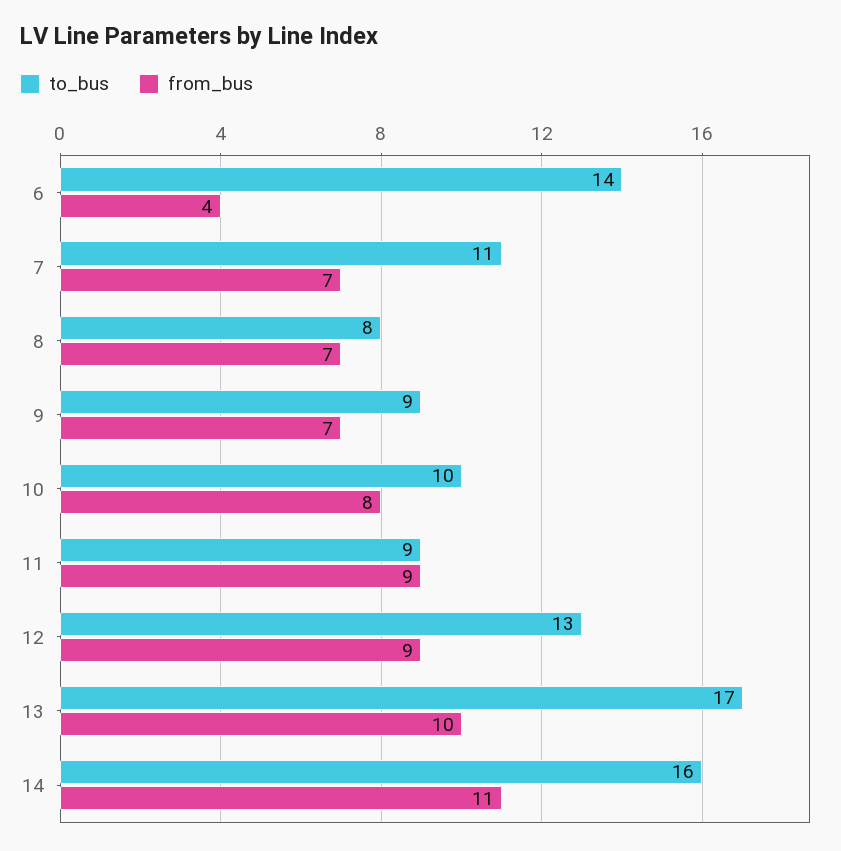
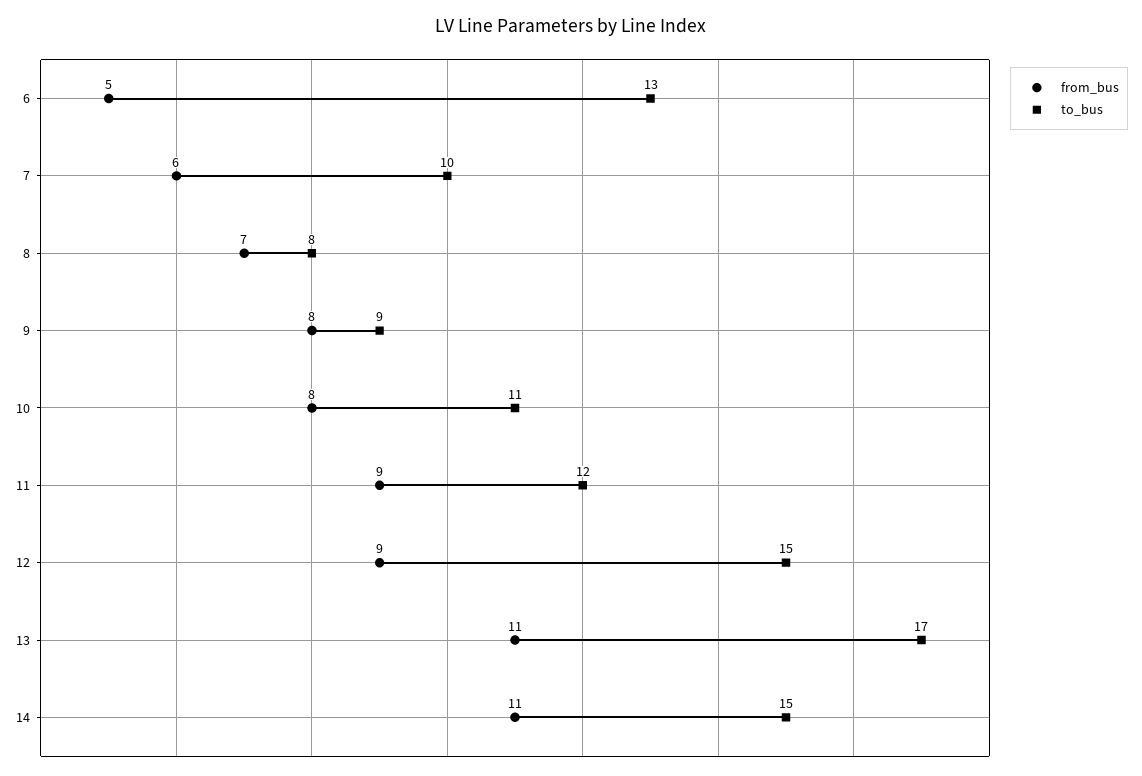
to_bus, 6: 14 -> 13
from_bus, 6: 4 -> 5
to_bus, 7: 11 -> 10
from_bus, 7: 7 -> 6
from_bus, 9: 7 -> 8
to_bus, 10: 10 -> 11
to_bus, 11: 9 -> 12
to_bus, 12: 13 -> 15
from_bus, 13: 10 -> 11
to_bus, 14: 16 -> 15

